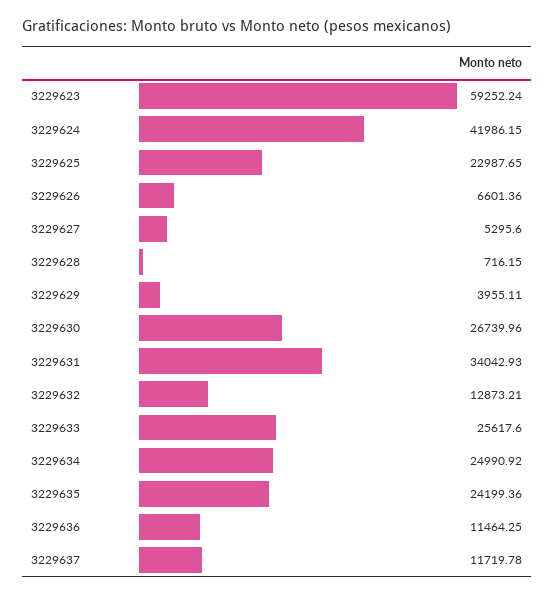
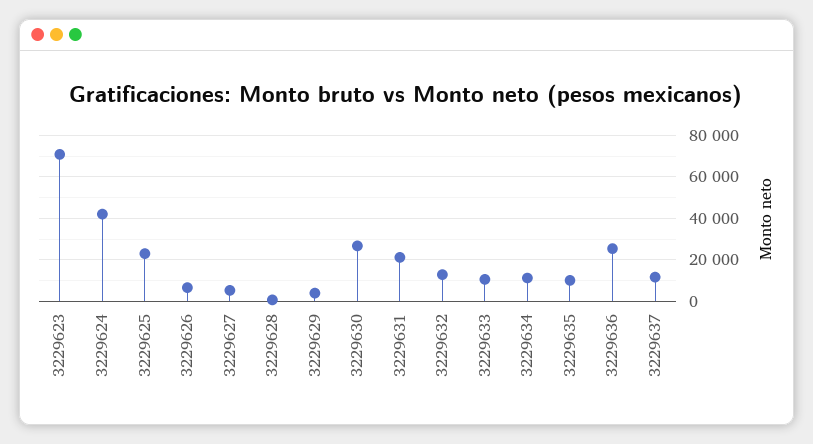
3229623: 59252.24 -> 70000
3229631: 34042.93 -> 20000
3229633: 25617.6 -> 10000
3229634: 24990.92 -> 10000
3229635: 24199.36 -> 10000
3229636: 11464.25 -> 25000

